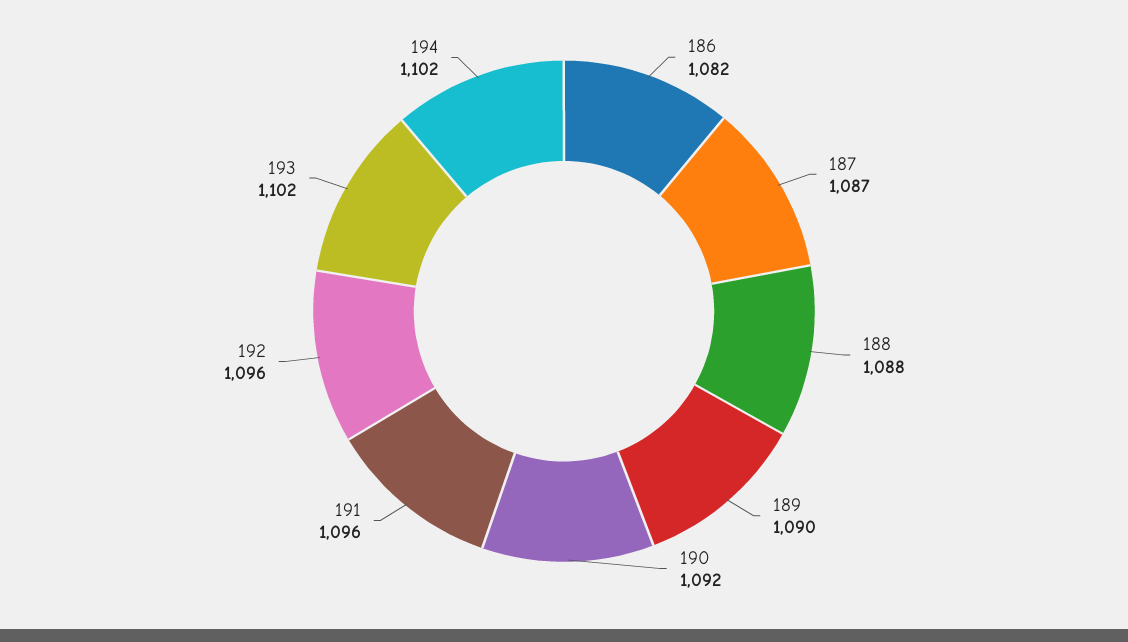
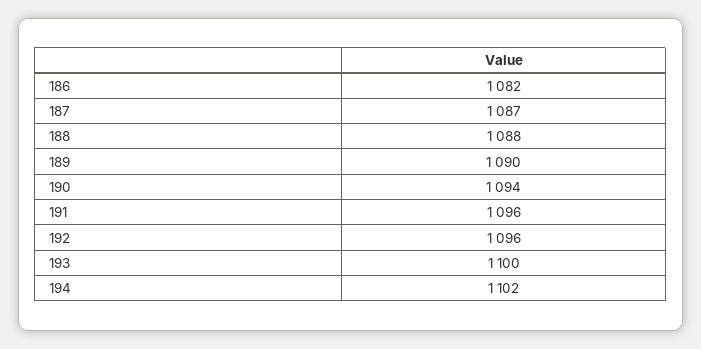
190: 1092 -> 1094
193: 1102 -> 1100

